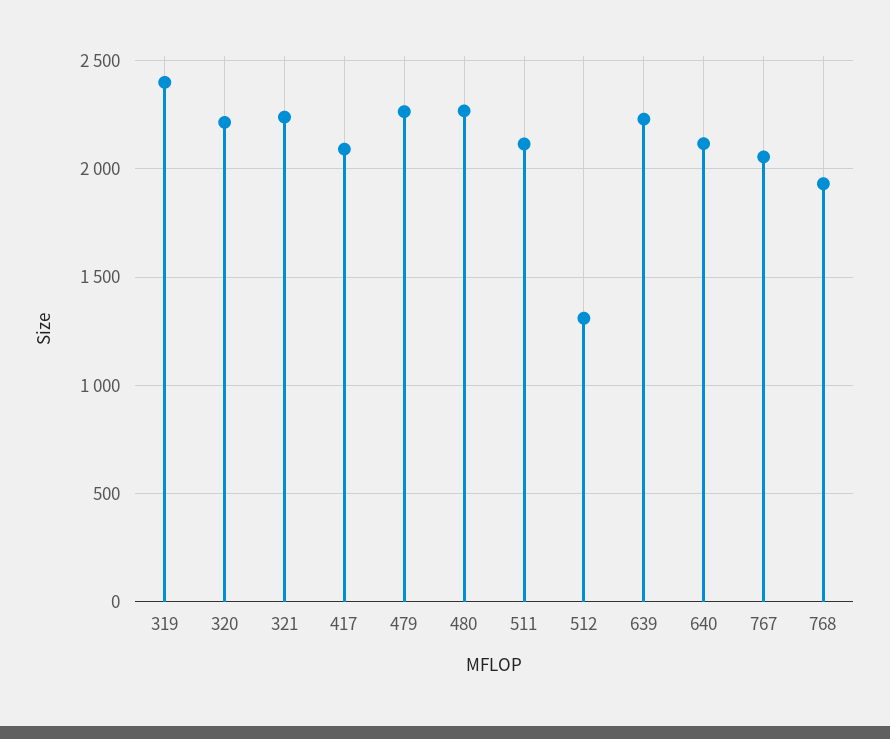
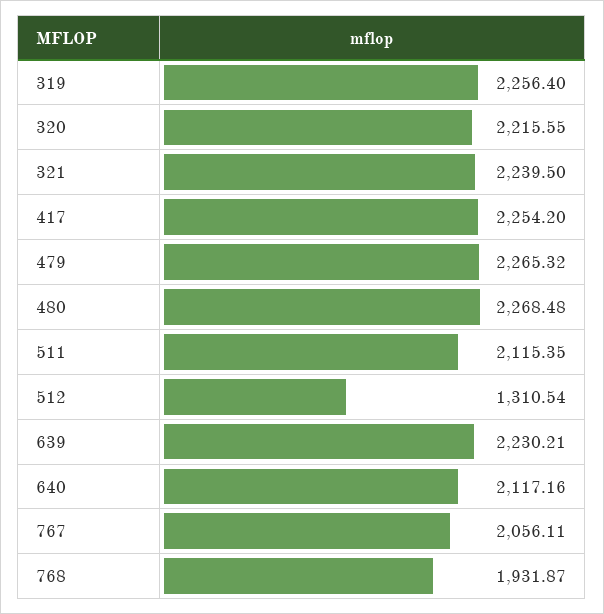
319: 2400 -> 2256.4
417: 2100 -> 2254.2

